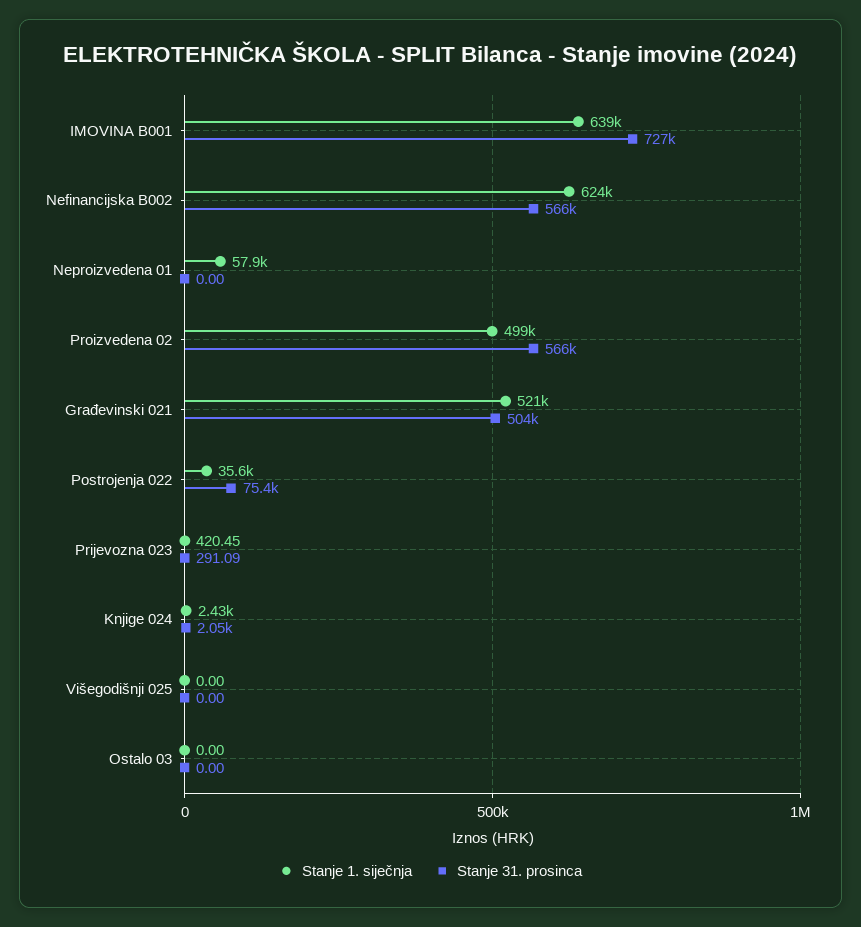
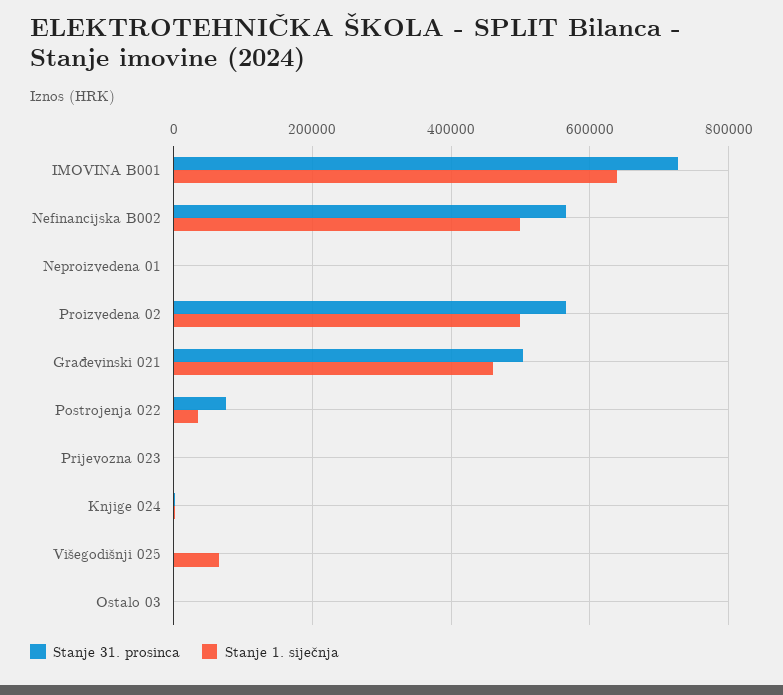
Stanje 1. siječnja, Nefinancijska B002: 624000 -> 500000
Stanje 1. siječnja, Neproizvedena 01: 57900 -> 0
Stanje 1. siječnja, Građevinski 021: 521000 -> 460000
Stanje 1. siječnja, Višegodišnji 025: 0 -> 60000

